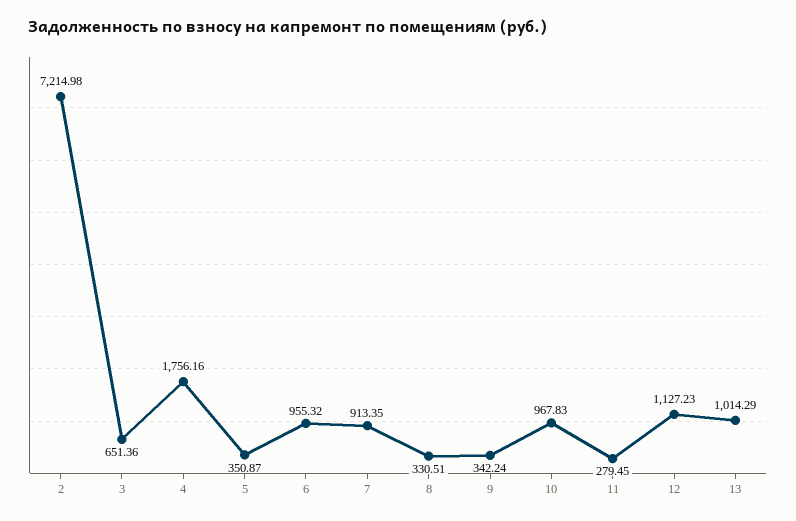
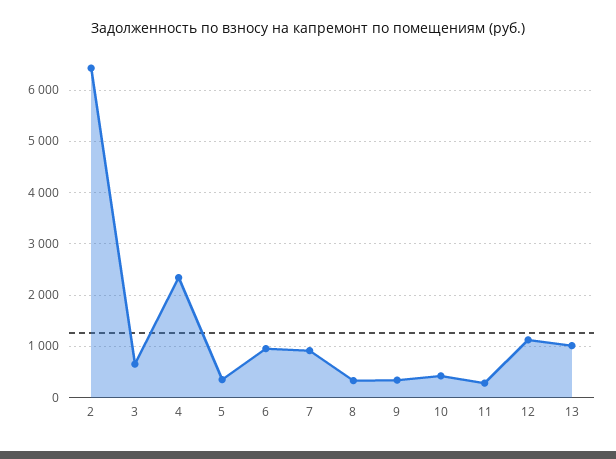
2: 7214.98 -> 6400
4: 1756.16 -> 2400
10: 967.83 -> 400

